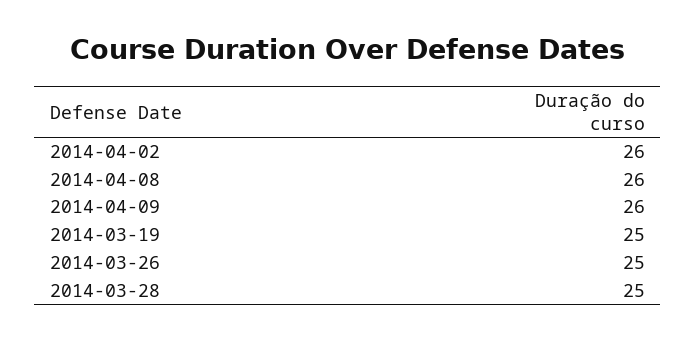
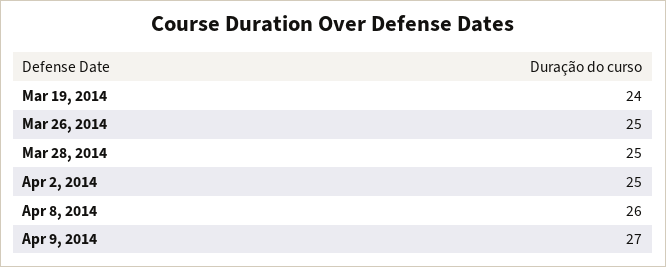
2014-04-02: 26 -> 25
2014-04-09: 26 -> 27
2014-03-19: 25 -> 24

